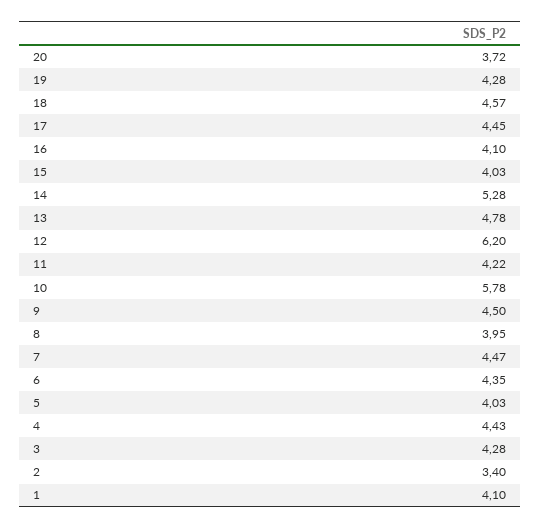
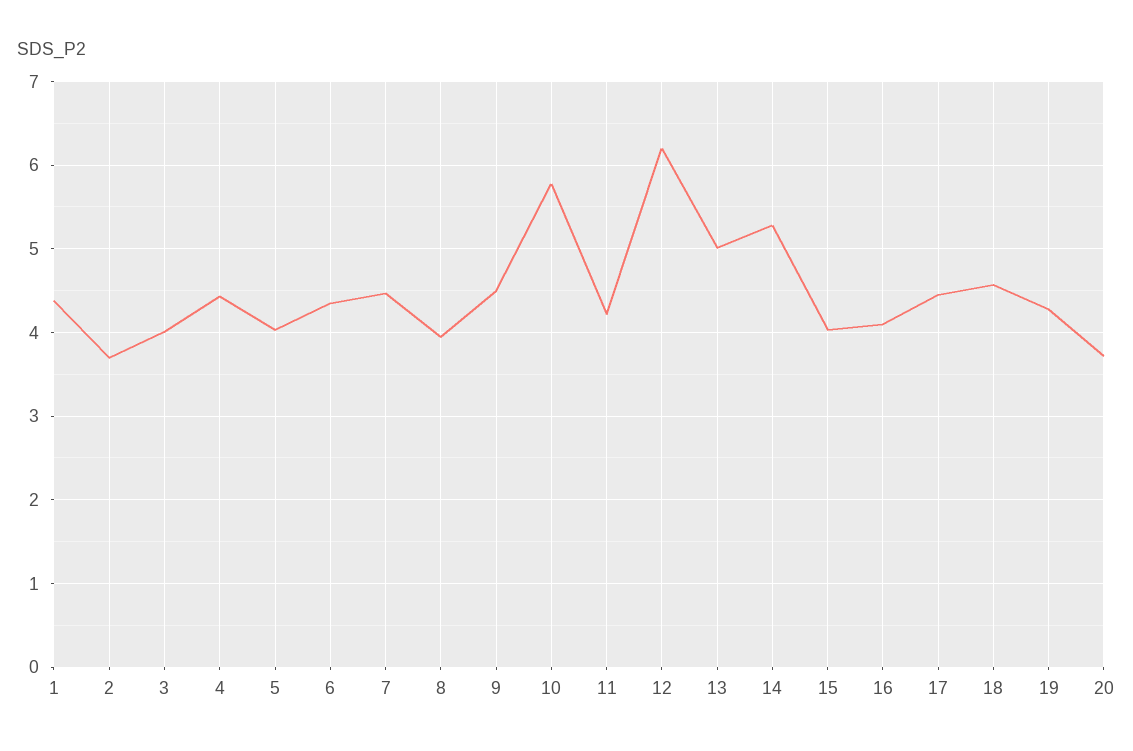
13: 4.78 -> 5
3: 4.28 -> 4
2: 3.4 -> 3.7
1: 4.1 -> 4.4

